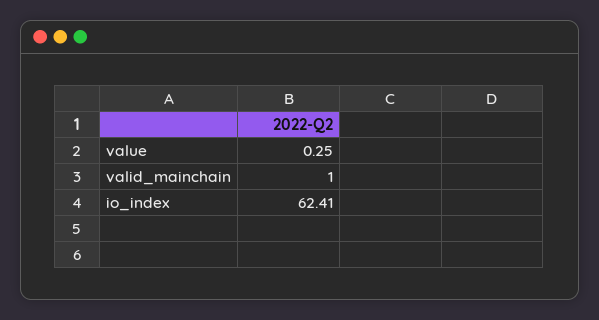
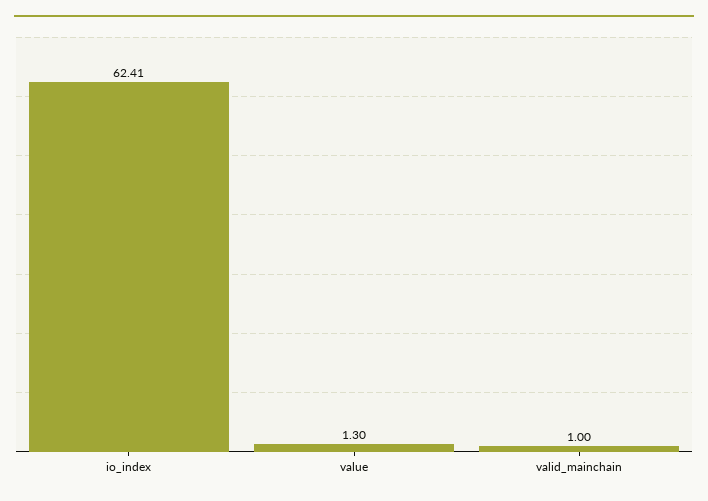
value: 0.25 -> 1.3

